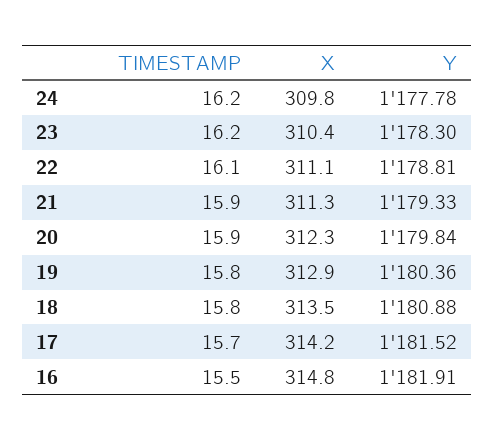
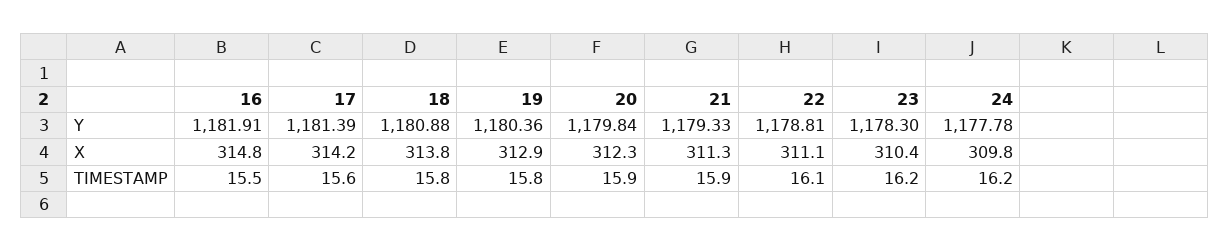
X, 18: 313.5 -> 313.8
TIMESTAMP, 17: 15.7 -> 15.6
Y, 17: 1181.52 -> 1181.39

